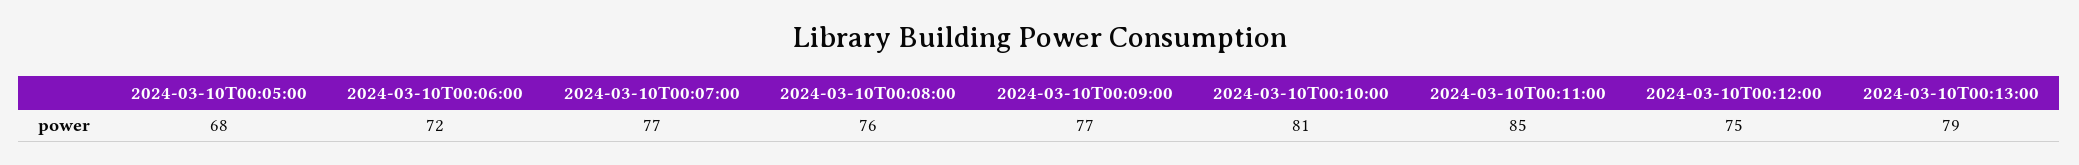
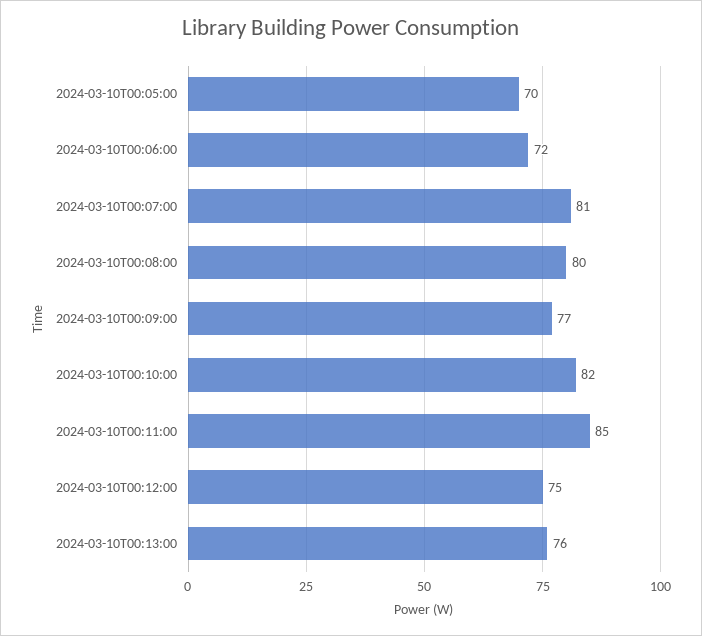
2024-03-10T00:05:00: 68 -> 70
2024-03-10T00:07:00: 77 -> 81
2024-03-10T00:08:00: 76 -> 80
2024-03-10T00:10:00: 81 -> 82
2024-03-10T00:13:00: 79 -> 76

